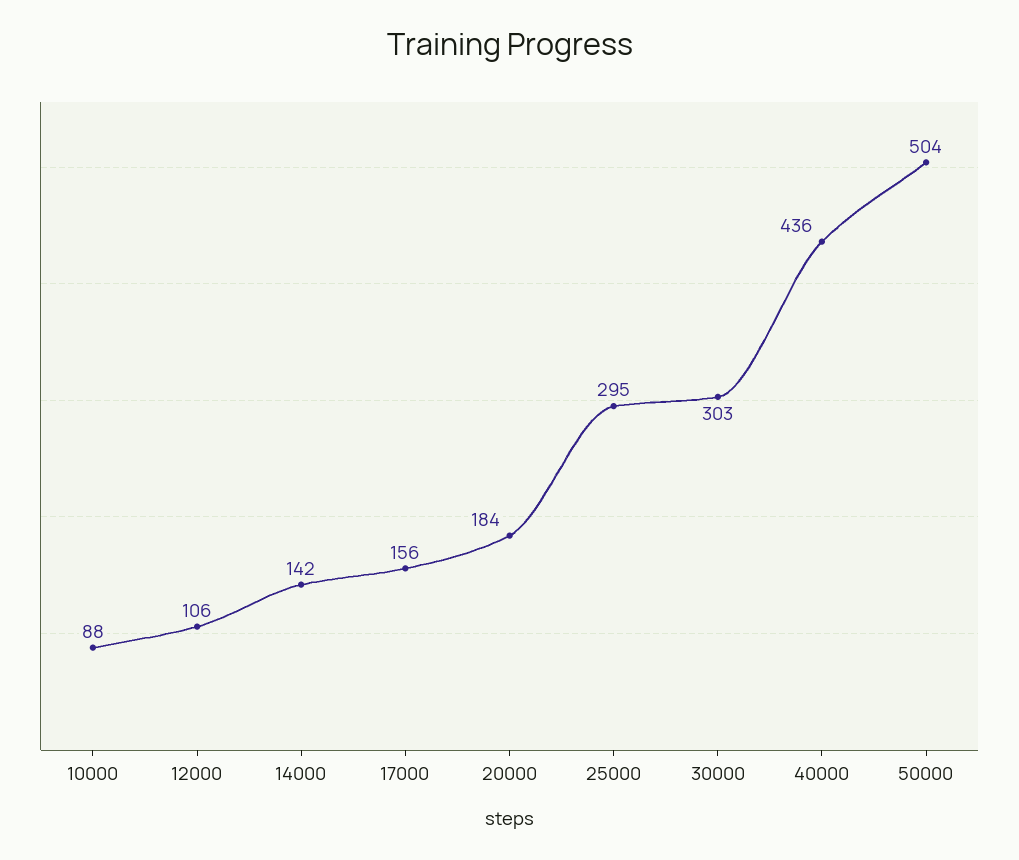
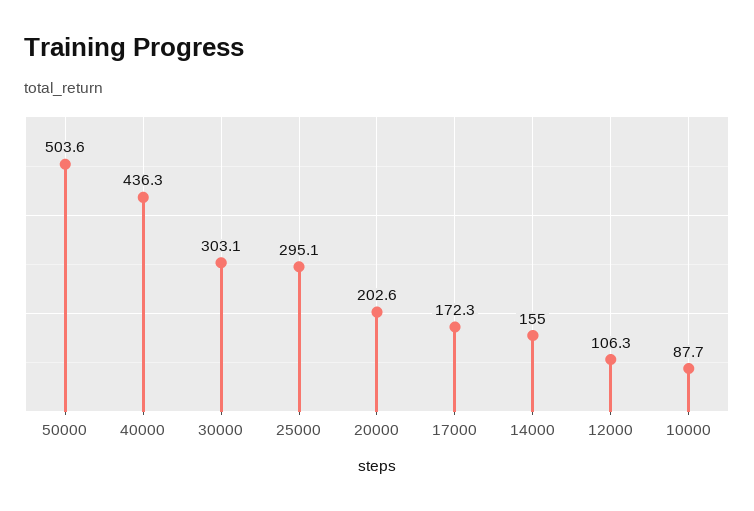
14000: 142 -> 155
17000: 156 -> 172.3
20000: 184 -> 202.6

